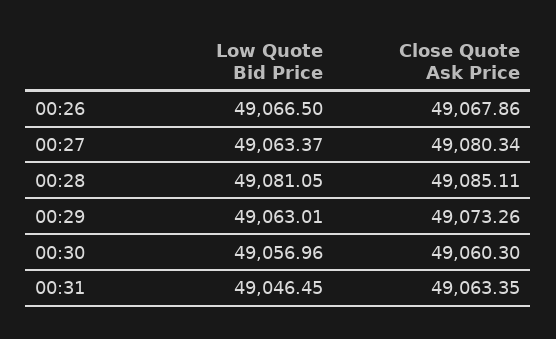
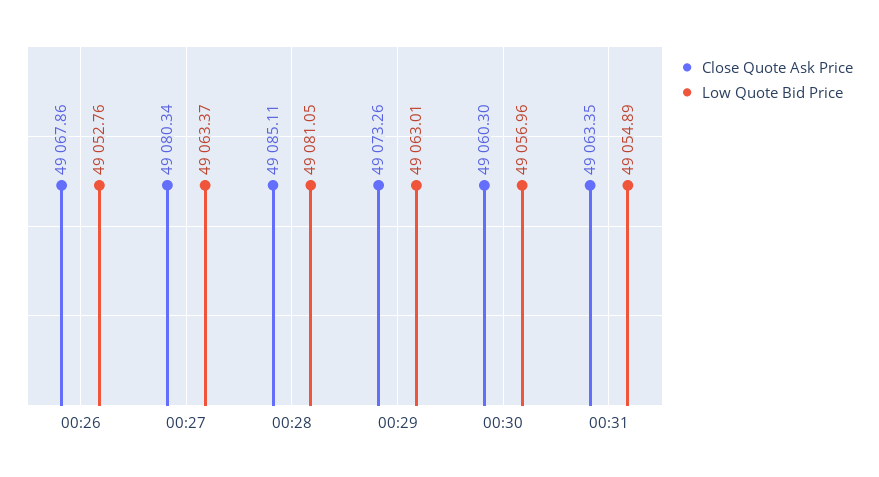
Low Quote Bid Price, 00:26: 49066.5 -> 49052.76
Low Quote Bid Price, 00:31: 49046.45 -> 49054.89

